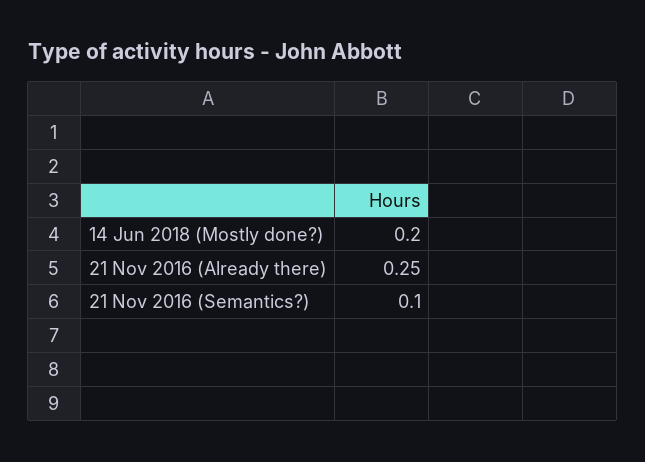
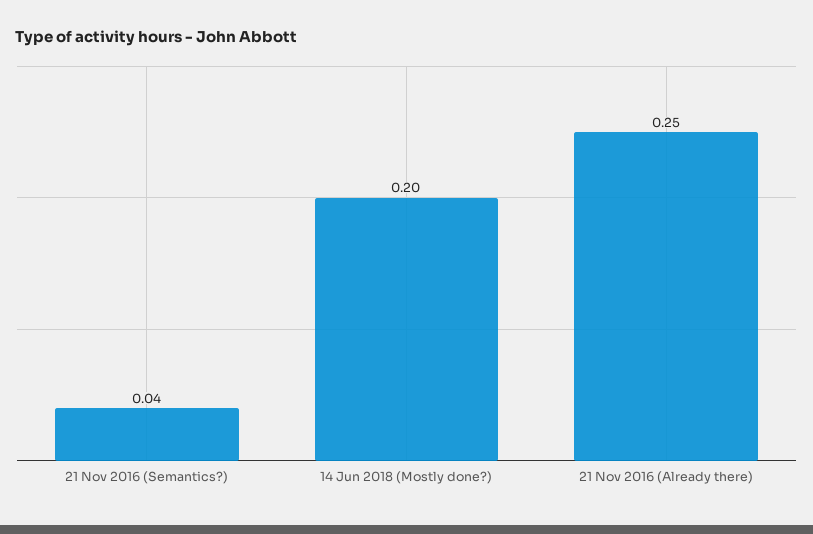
21 Nov 2016 (Semantics?): 0.1 -> 0.04

